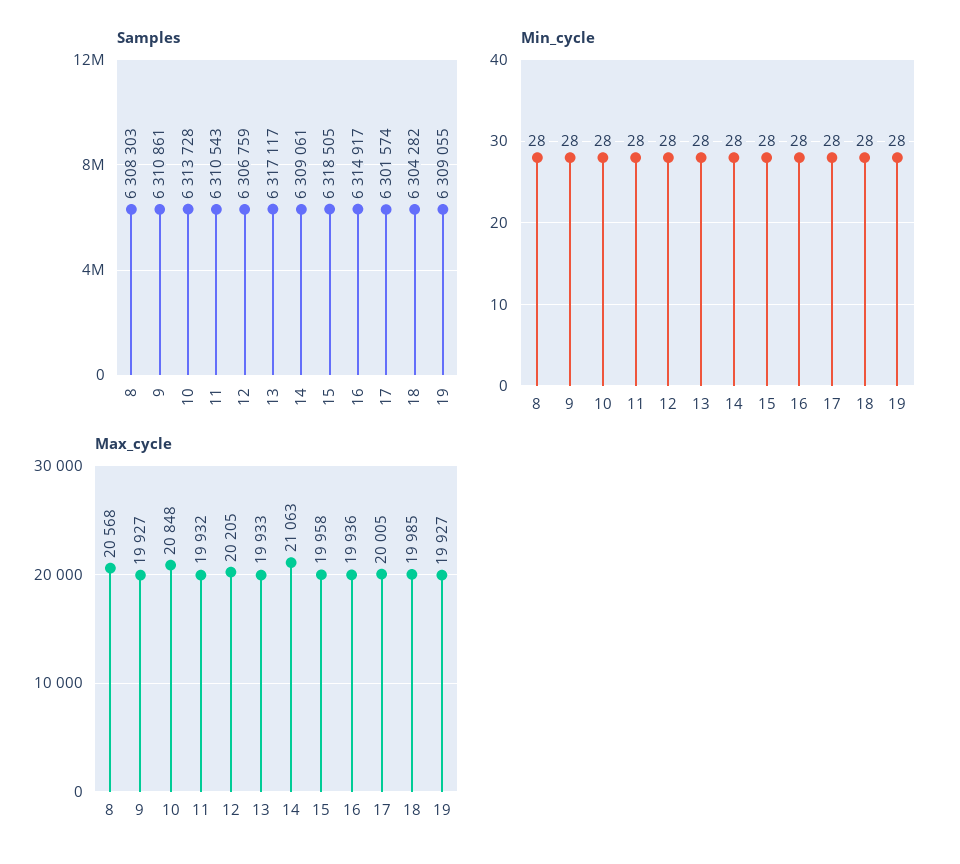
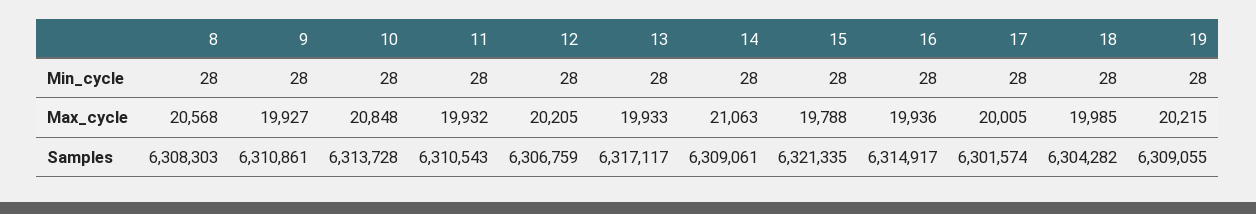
Samples, 15: 6318505 -> 6321335
Max_cycle, 15: 19958 -> 19788
Max_cycle, 19: 19927 -> 20215

